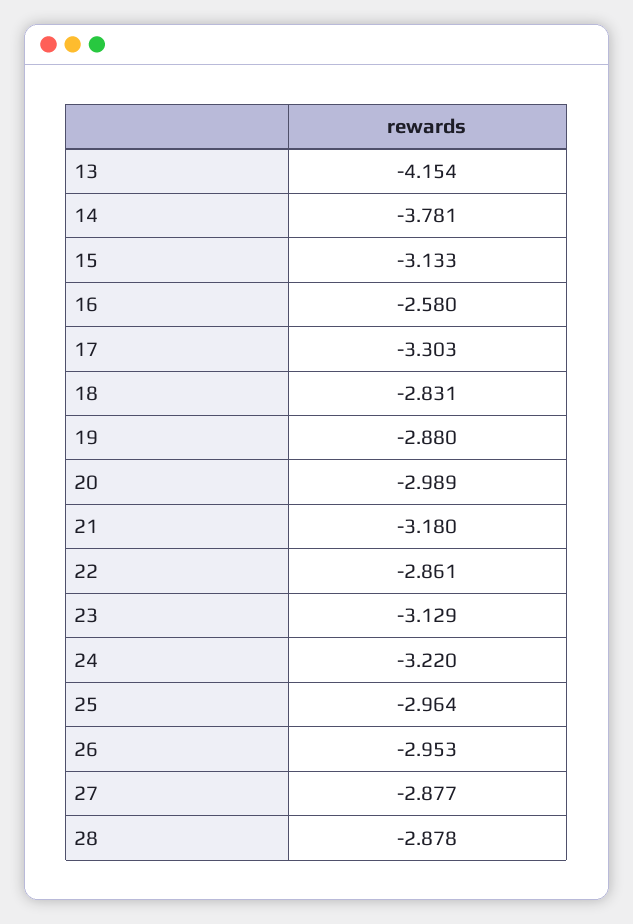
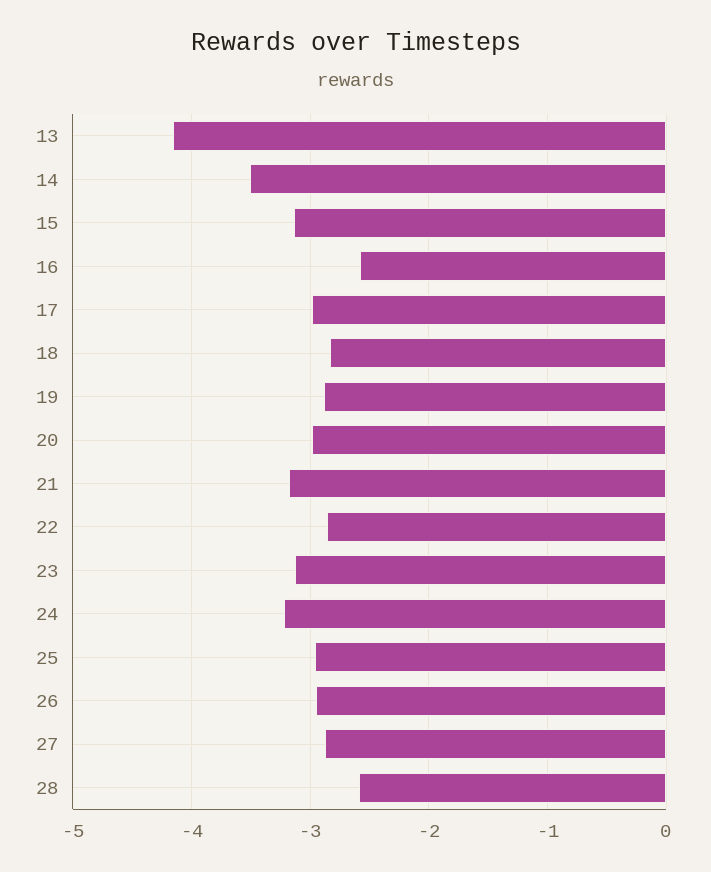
14: -3.781 -> -3.5
17: -3.303 -> -3
28: -2.878 -> -2.6

